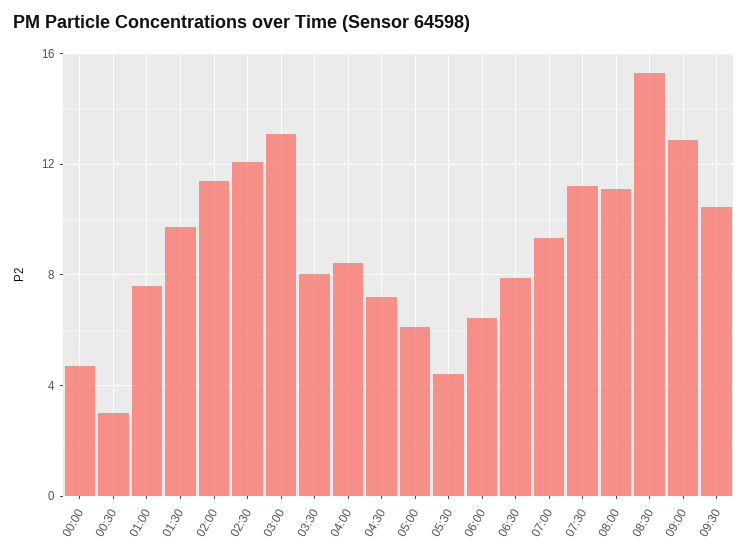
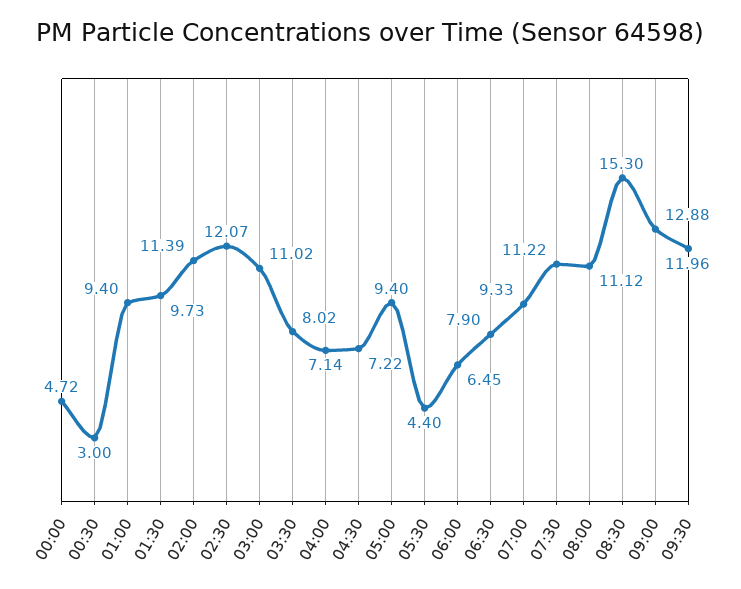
01:00: 7.5 -> 9.4
03:00: 13 -> 11.02
04:00: 8.5 -> 7.14
05:00: 6 -> 9.4
09:30: 10.5 -> 11.96

